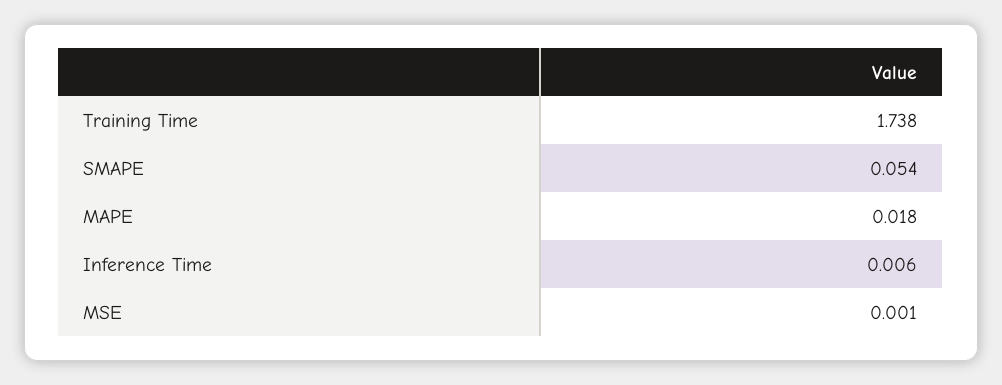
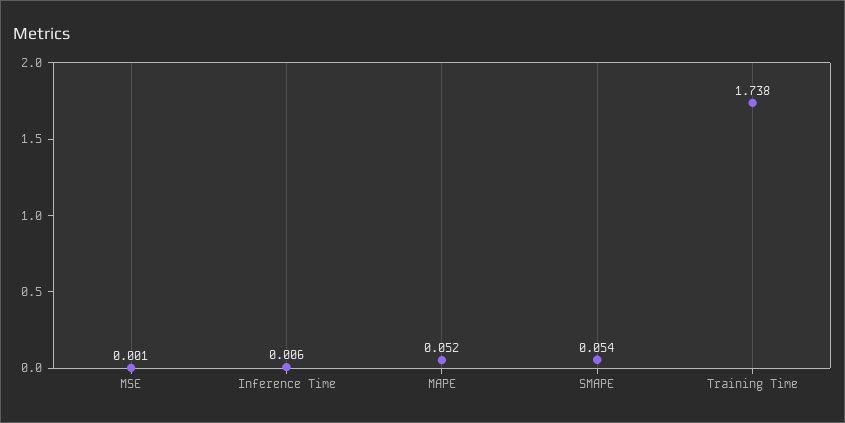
MAPE: 0.018 -> 0.052

